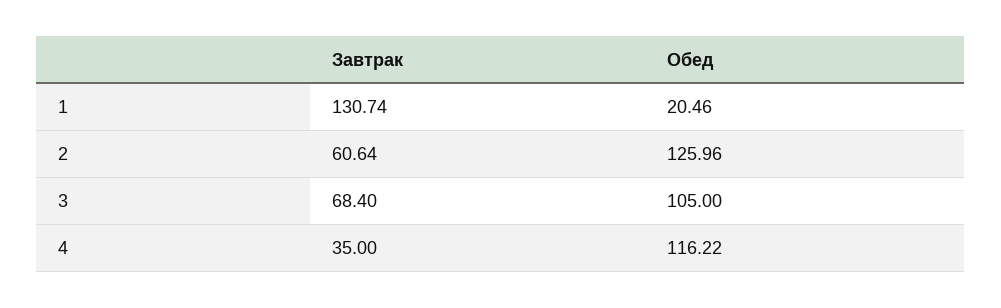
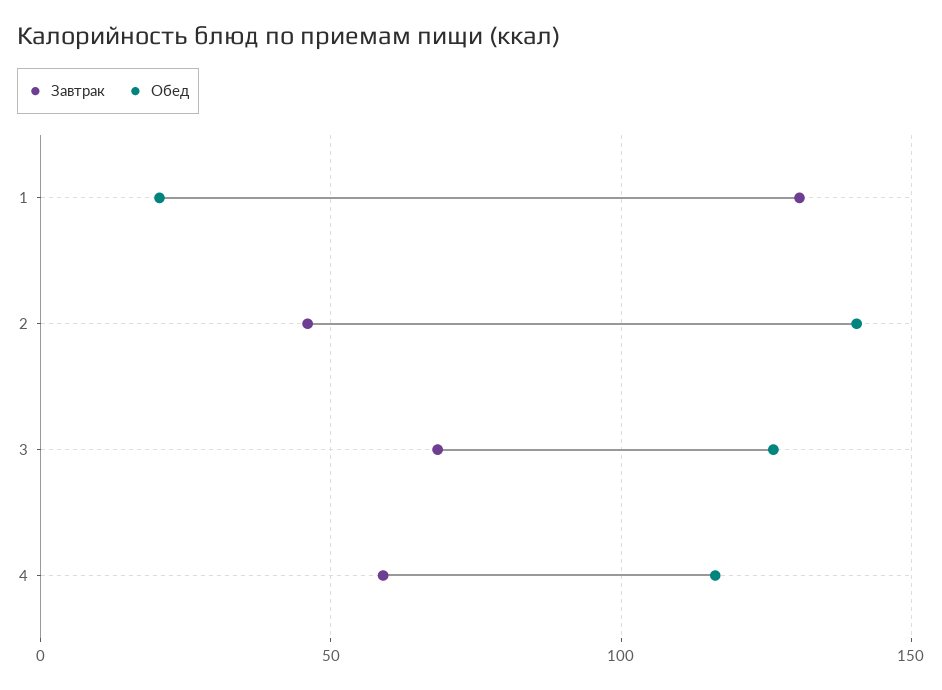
Завтрак, 2: 60.64 -> 45
Обед, 2: 125.96 -> 140
Обед, 3: 105 -> 125
Завтрак, 4: 35 -> 60

